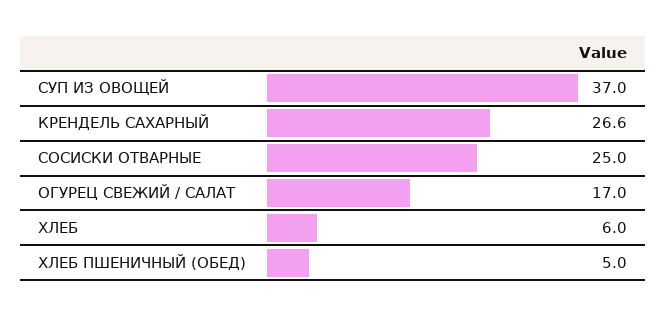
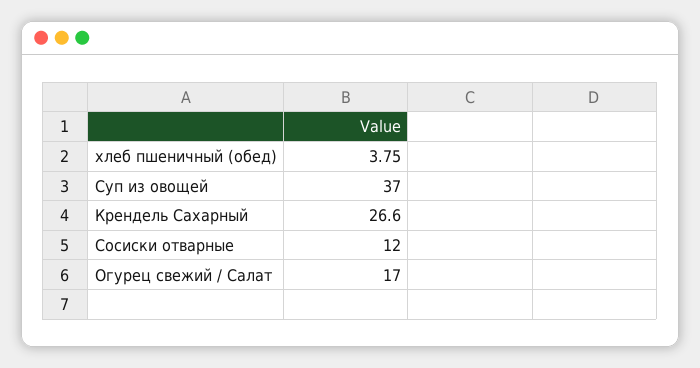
СОСИСКИ ОТВАРНЫЕ: 25 -> 12
ХЛЕБ: 6 -> none
ХЛЕБ ПШЕНИЧНЫЙ (ОБЕД): 5 -> 3.75

